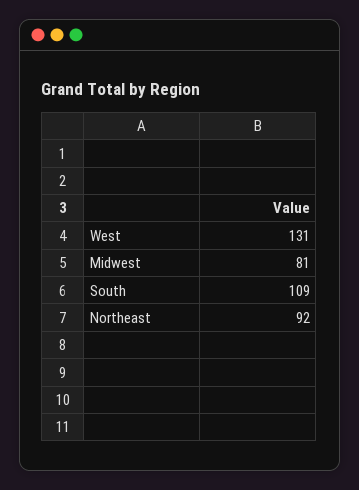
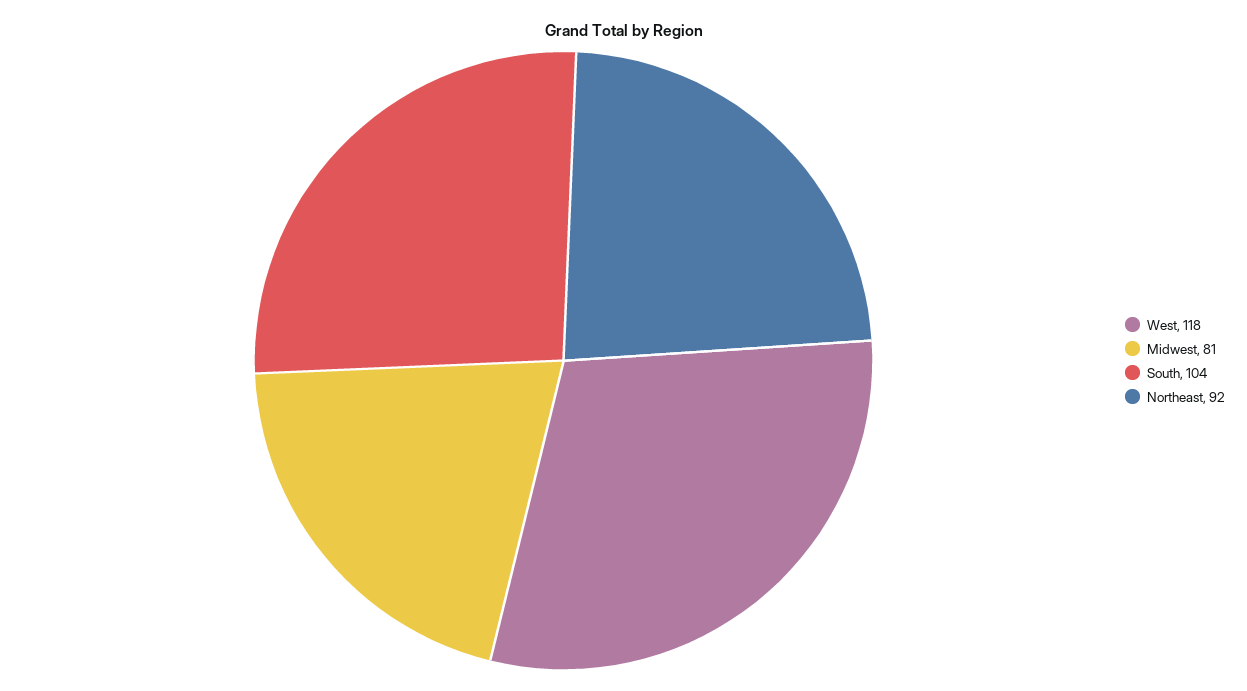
West: 131 -> 118
South: 109 -> 104

